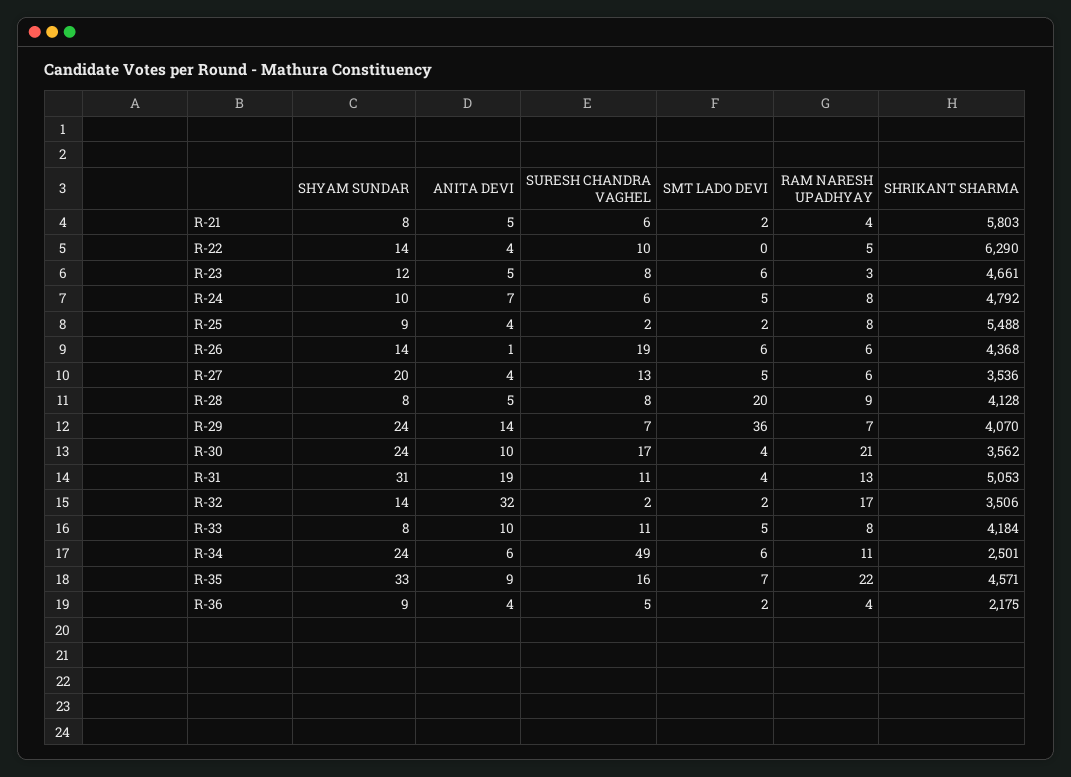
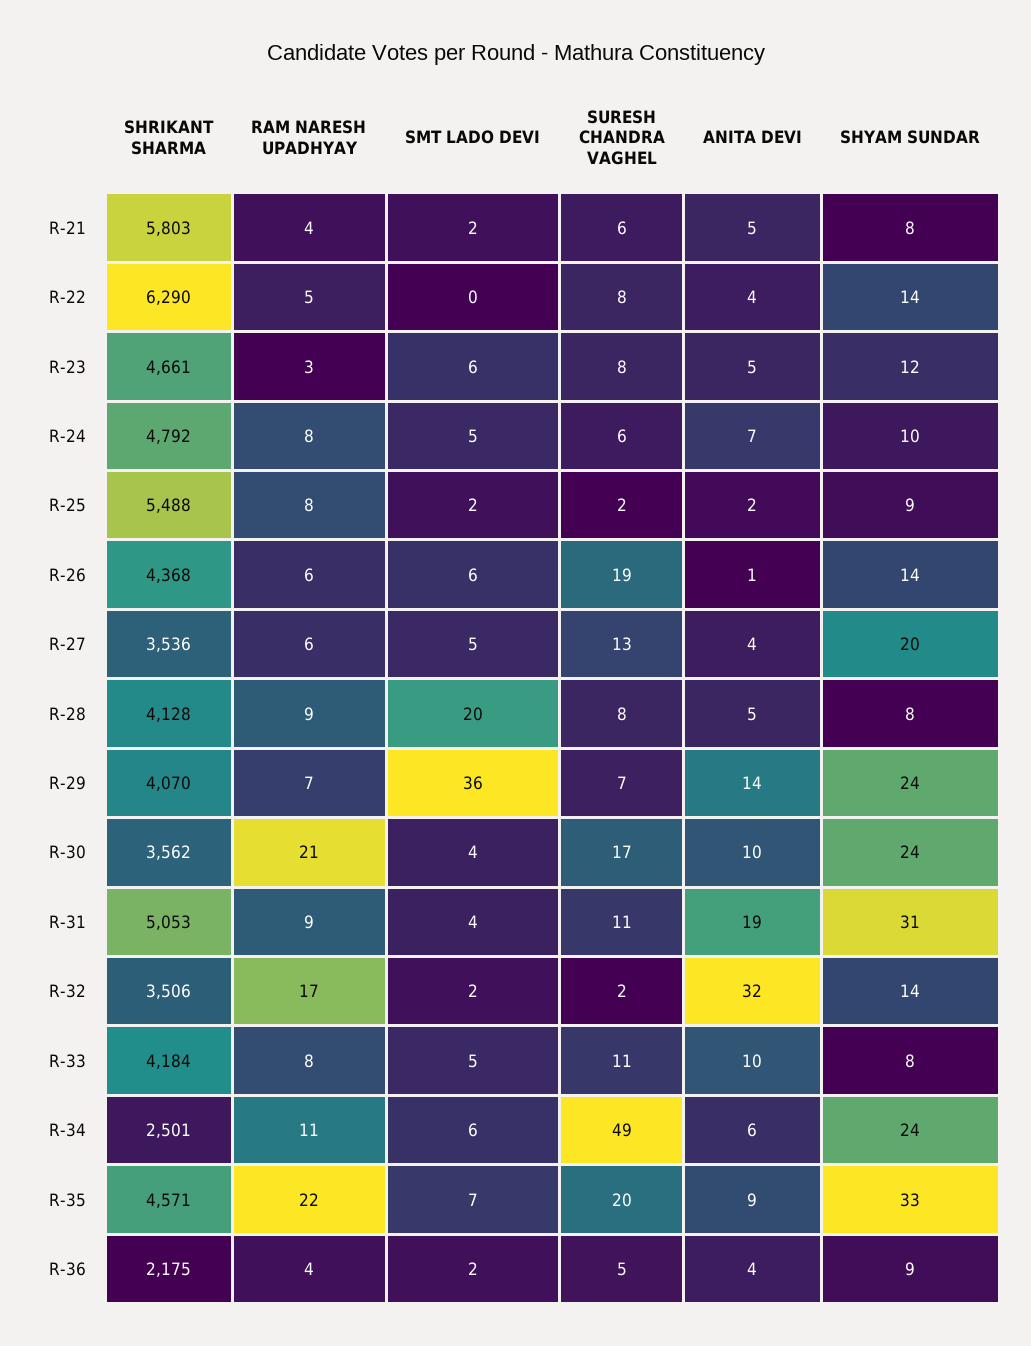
SURESH CHANDRA VAGHEL, R-22: 10 -> 8
ANITA DEVI, R-25: 4 -> 2
RAM NARESH UPADHYAY, R-31: 13 -> 9
SURESH CHANDRA VAGHEL, R-35: 16 -> 20

